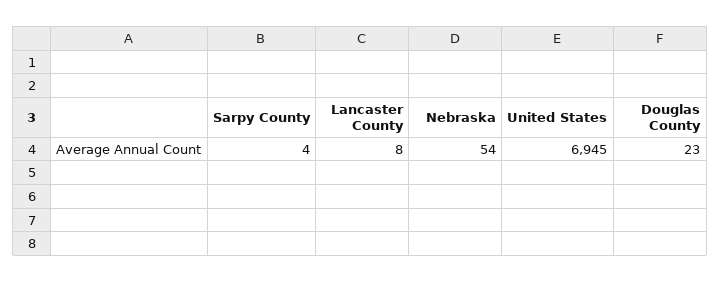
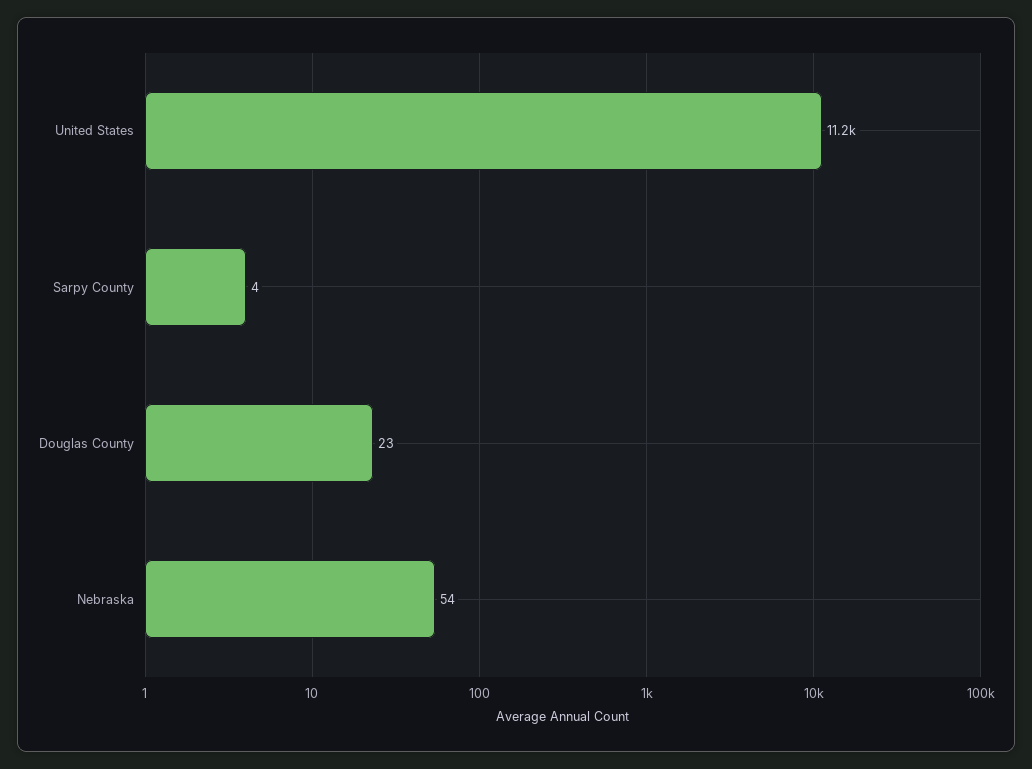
Lancaster County: 8 -> none
United States: 6945 -> 11200

